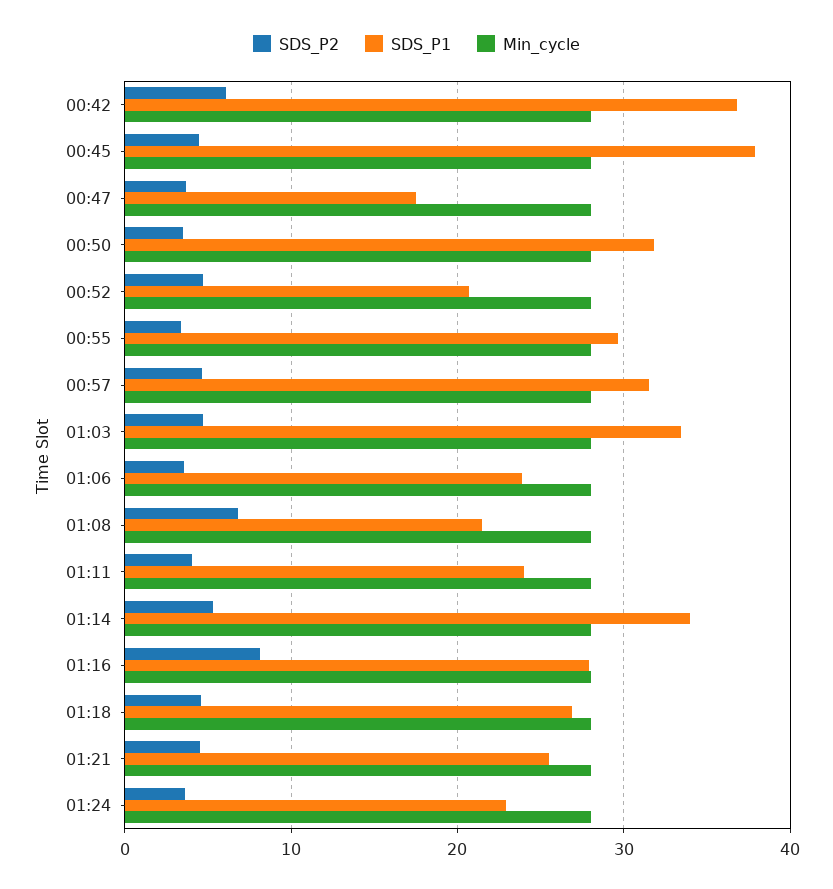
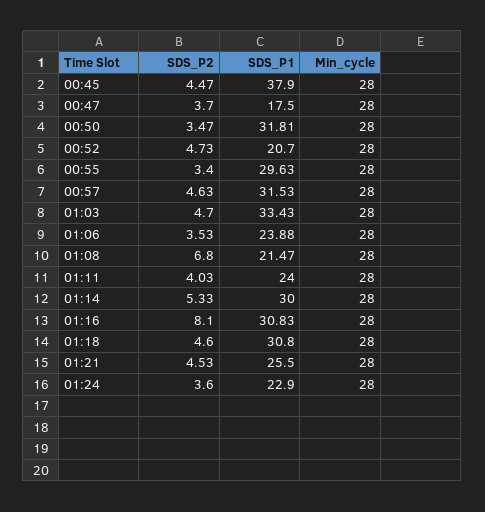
SDS_P2, 00:42: 6 -> none
SDS_P1, 00:42: 37 -> none
Min_cycle, 00:42: 28 -> none
SDS_P1, 01:14: 34 -> 30
SDS_P1, 01:16: 28 -> 30.83
SDS_P1, 01:18: 27 -> 30.8

